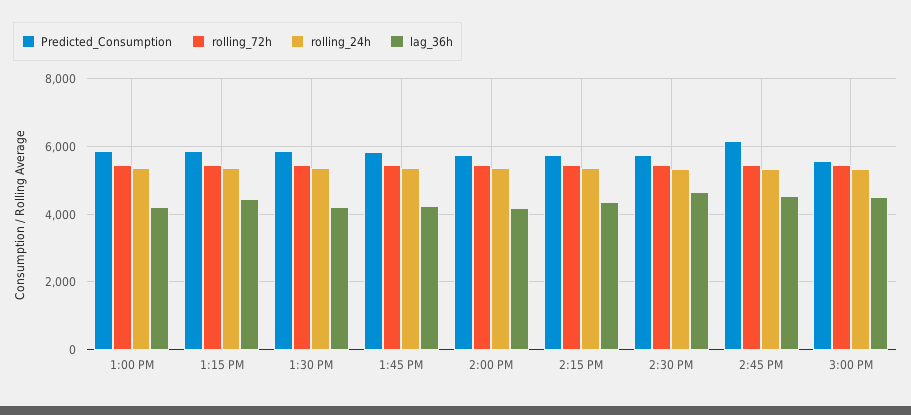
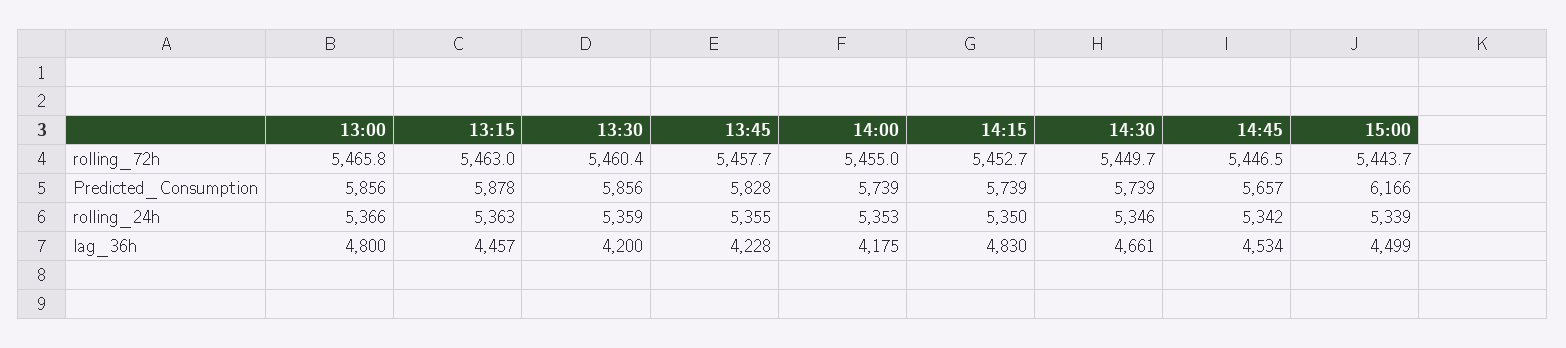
lag_36h, 1:00 PM: 4200 -> 4800
lag_36h, 2:15 PM: 4400 -> 4830
Predicted_Consumption, 2:45 PM: 6200 -> 5657
Predicted_Consumption, 3:00 PM: 5600 -> 6166

